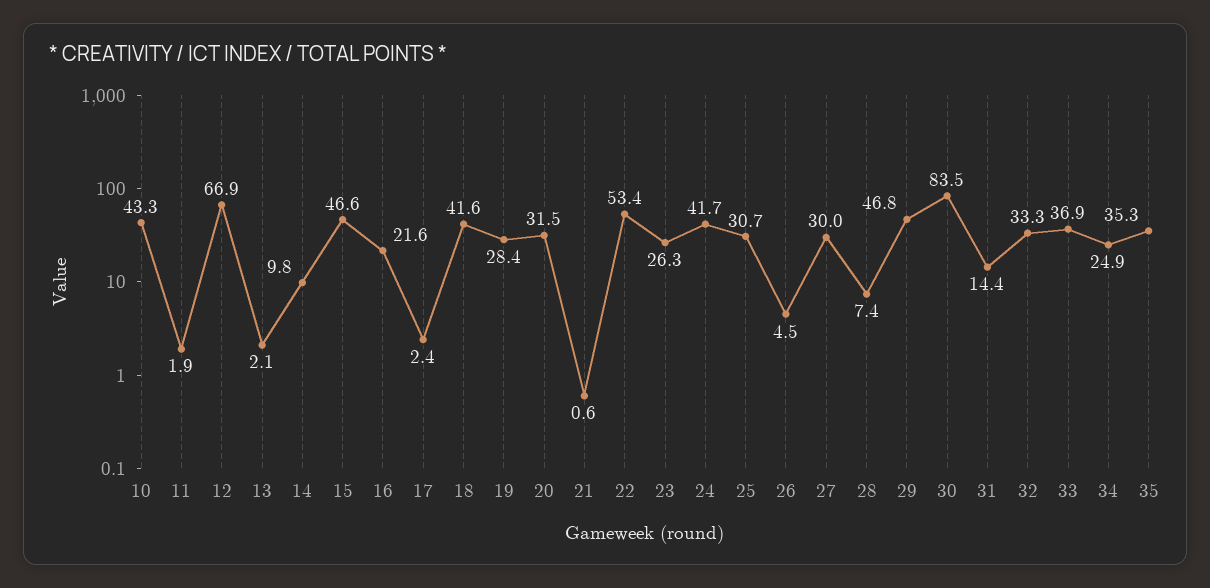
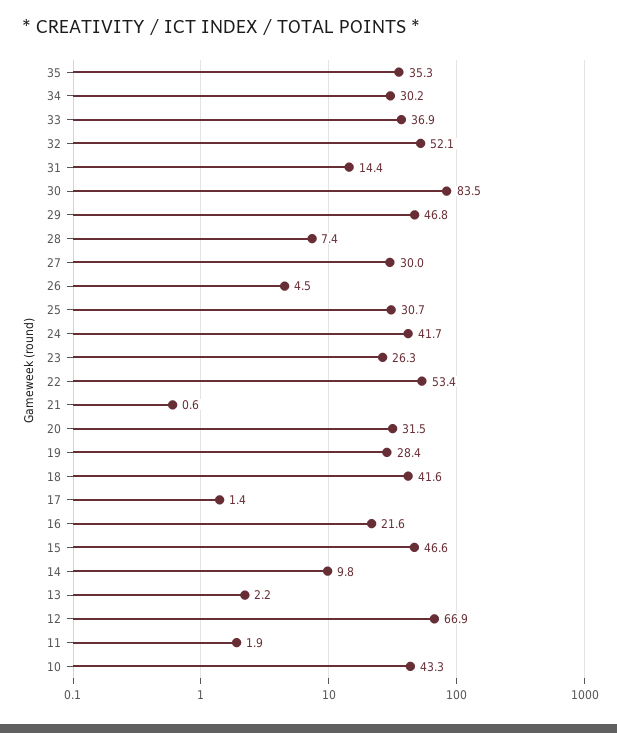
13: 2.1 -> 2.2
17: 2.4 -> 1.4
32: 33.3 -> 52.1
34: 24.9 -> 30.2

